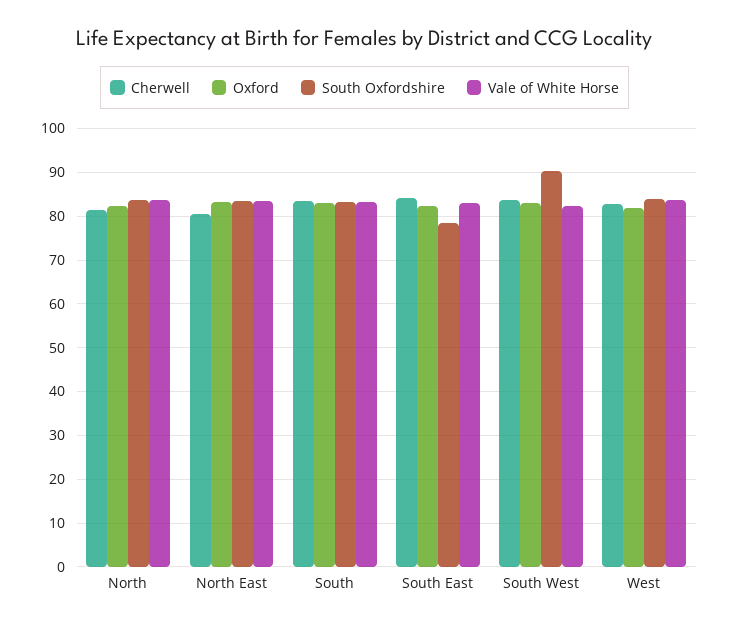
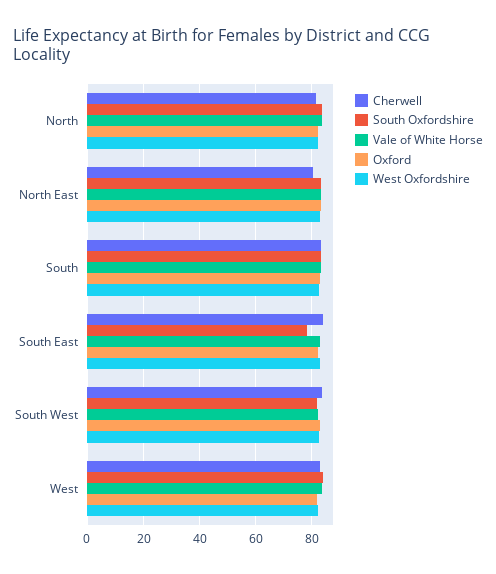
South Oxfordshire, South West: 90 -> 82.5
West Oxfordshire, North: none -> 82.5
West Oxfordshire, North East: none -> 82.5
West Oxfordshire, South: none -> 82.5
West Oxfordshire, South East: none -> 82.5
West Oxfordshire, South West: none -> 82.5
West Oxfordshire, West: none -> 82.5

